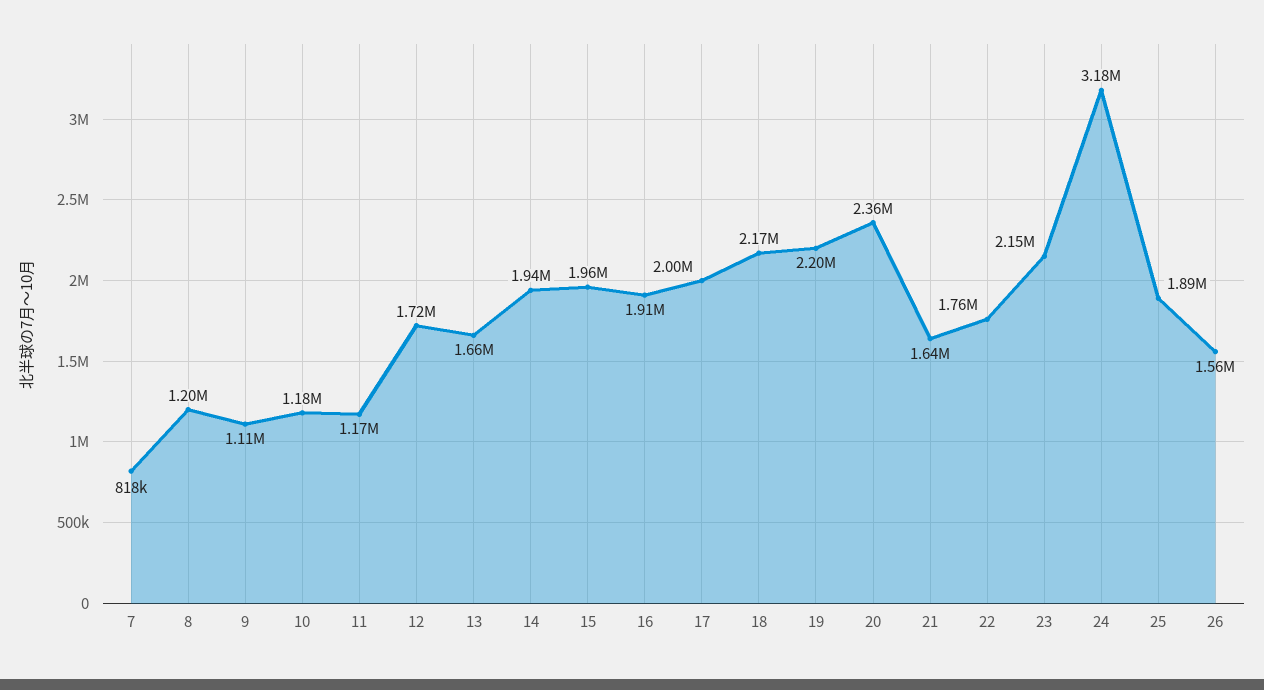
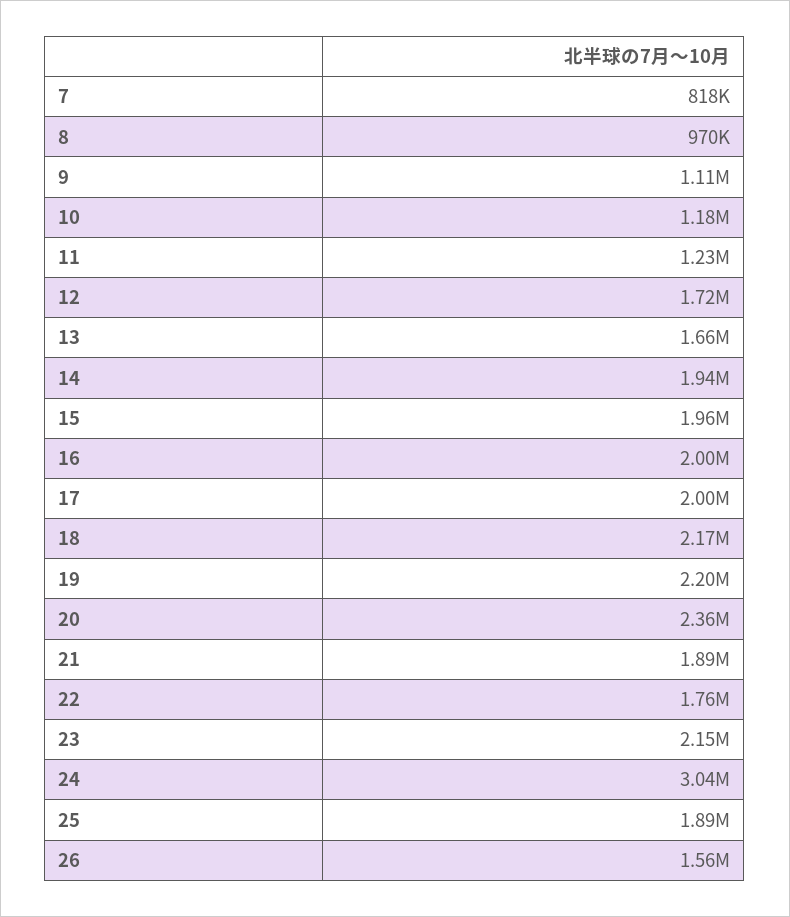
8: 1200000 -> 970000
11: 1170000 -> 1230000
16: 1910000 -> 2000000
21: 1640000 -> 1890000
24: 3180000 -> 3040000

